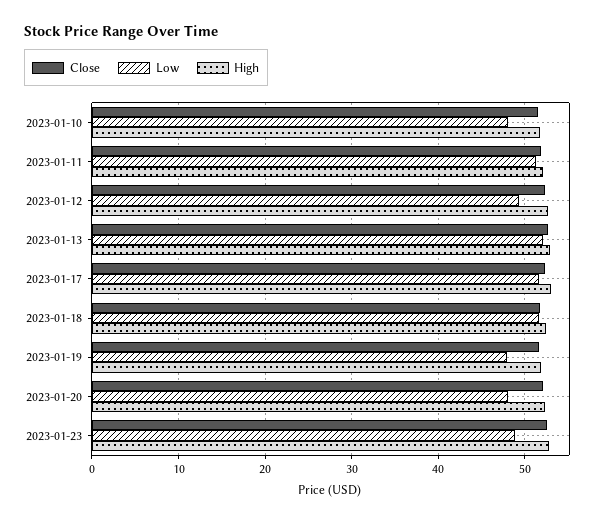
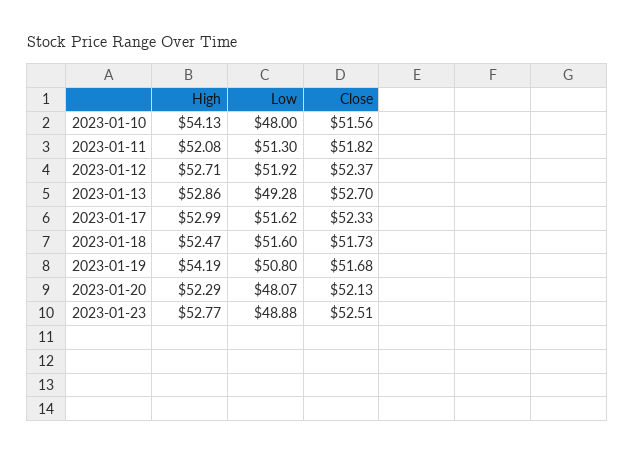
High, 2023-01-10: 52 -> 54.13
Low, 2023-01-12: 49 -> 51.92
Low, 2023-01-13: 52 -> 49.28
Low, 2023-01-19: 48 -> 50.8
High, 2023-01-19: 52 -> 54.19

